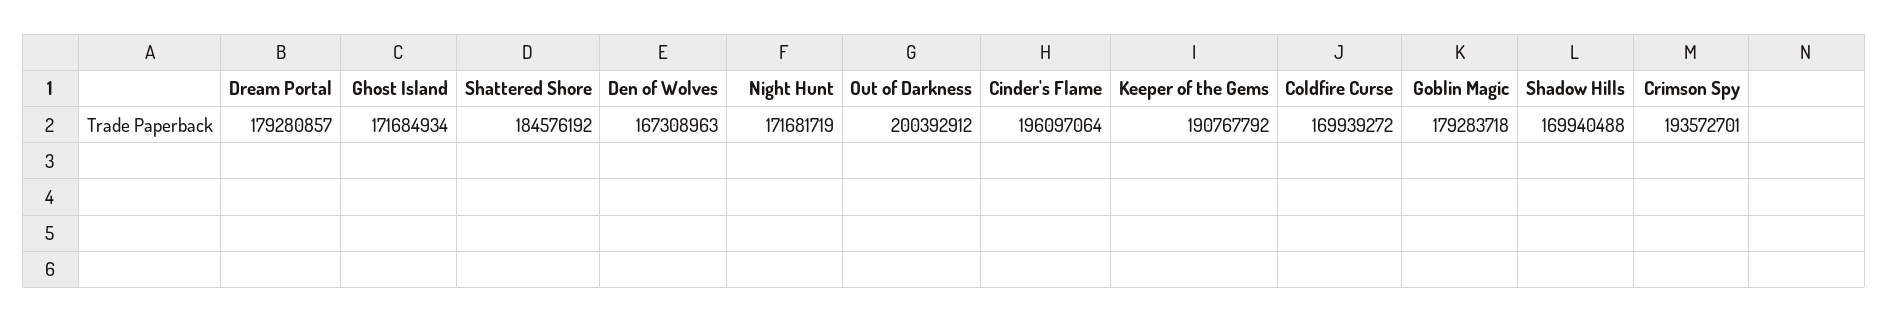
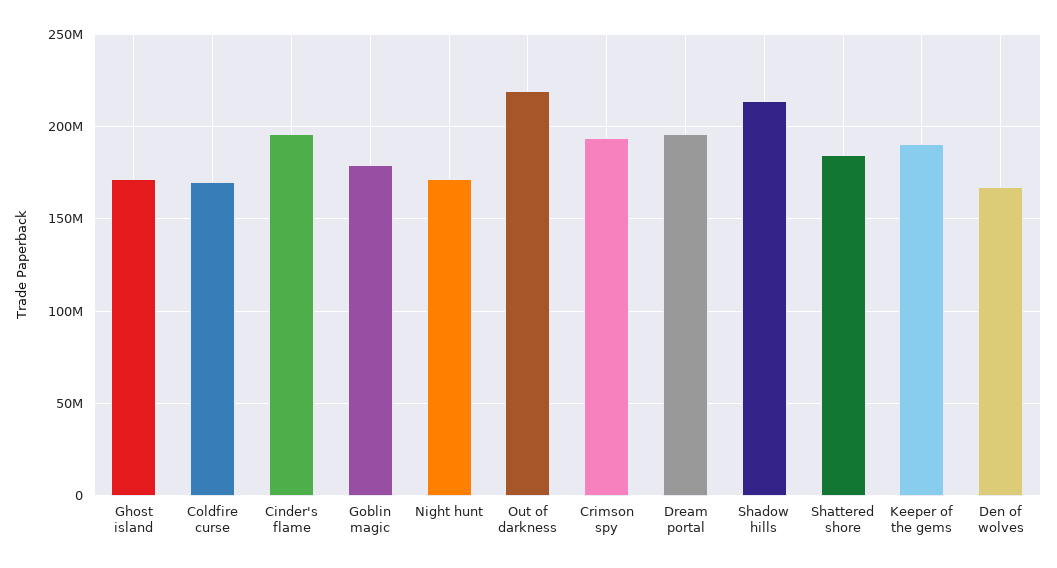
Dream Portal: 179280857 -> 195000000
Out of Darkness: 200392912 -> 220000000
Shadow Hills: 169940488 -> 215000000

